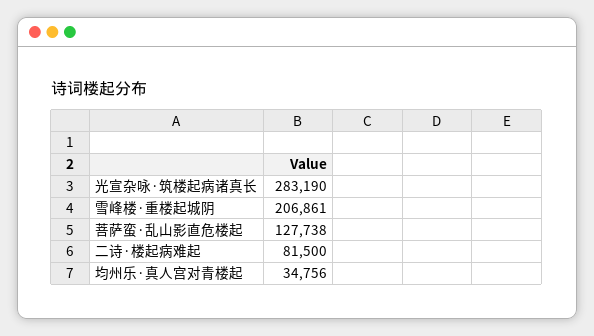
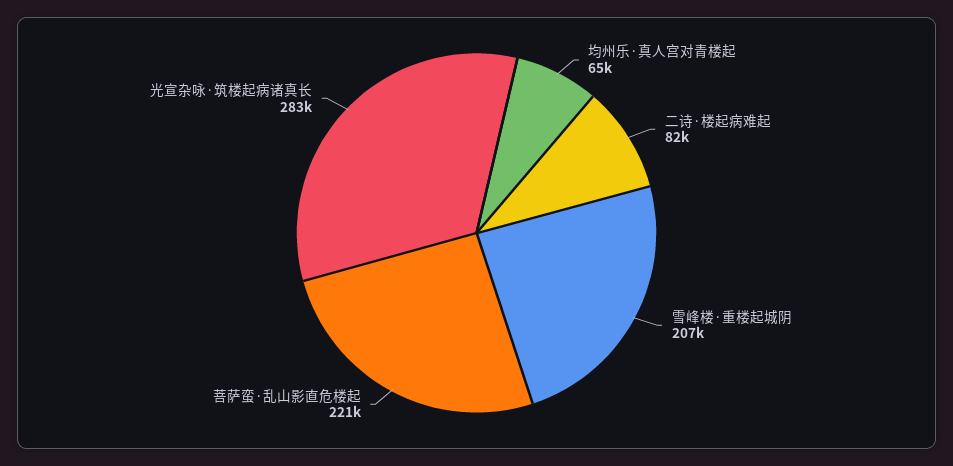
菩萨蛮·乱山影直危楼起: 127738 -> 221000
均州乐·真人宫对青楼起: 34756 -> 65000

